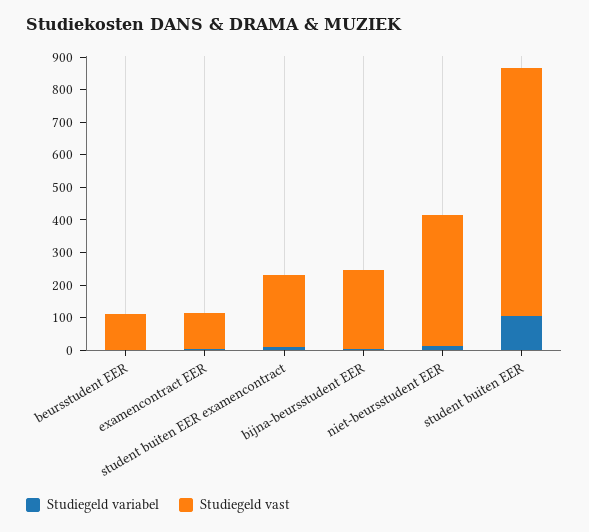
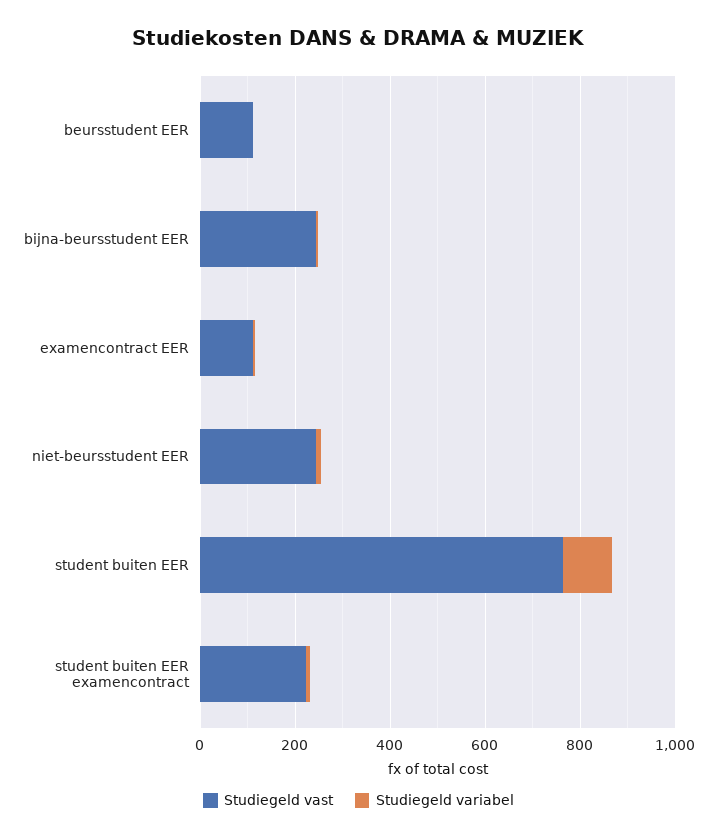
Studiegeld vast, niet-beursstudent EER: 400 -> 250

